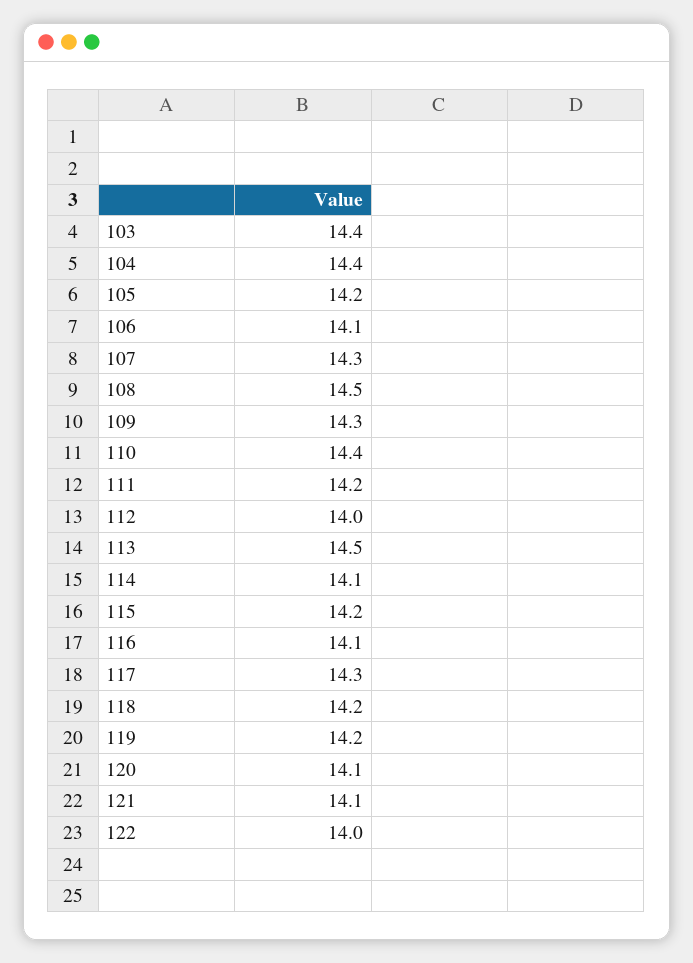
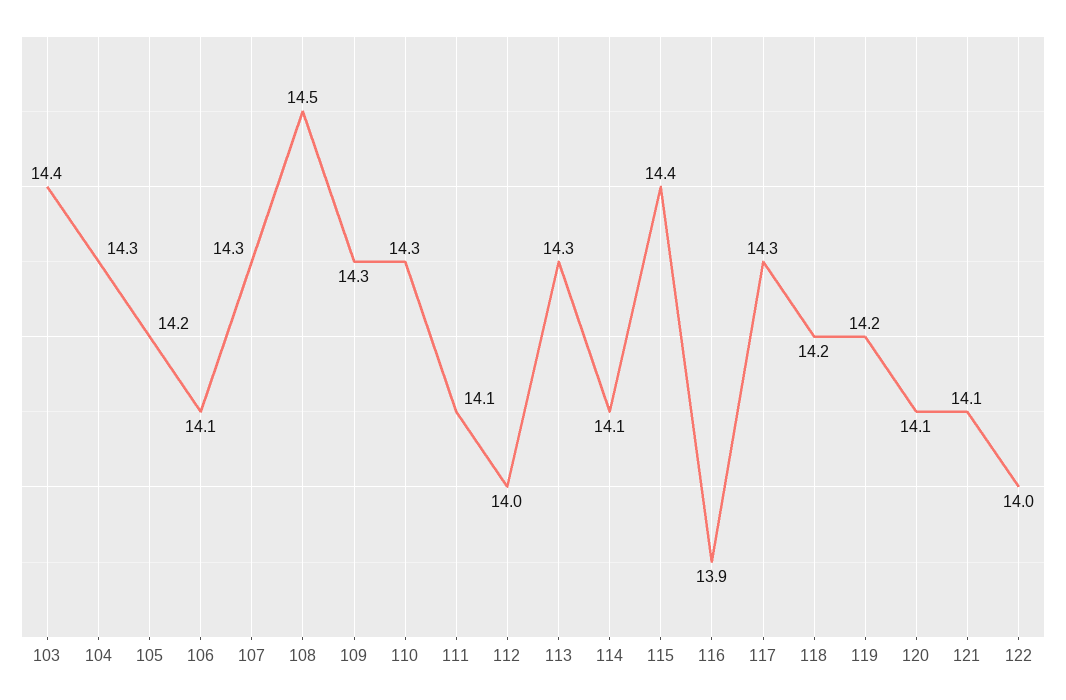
104: 14.4 -> 14.3
110: 14.4 -> 14.3
111: 14.2 -> 14.1
113: 14.5 -> 14.3
115: 14.2 -> 14.4
116: 14.1 -> 13.9

